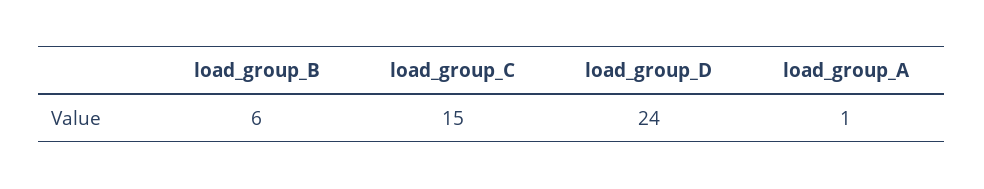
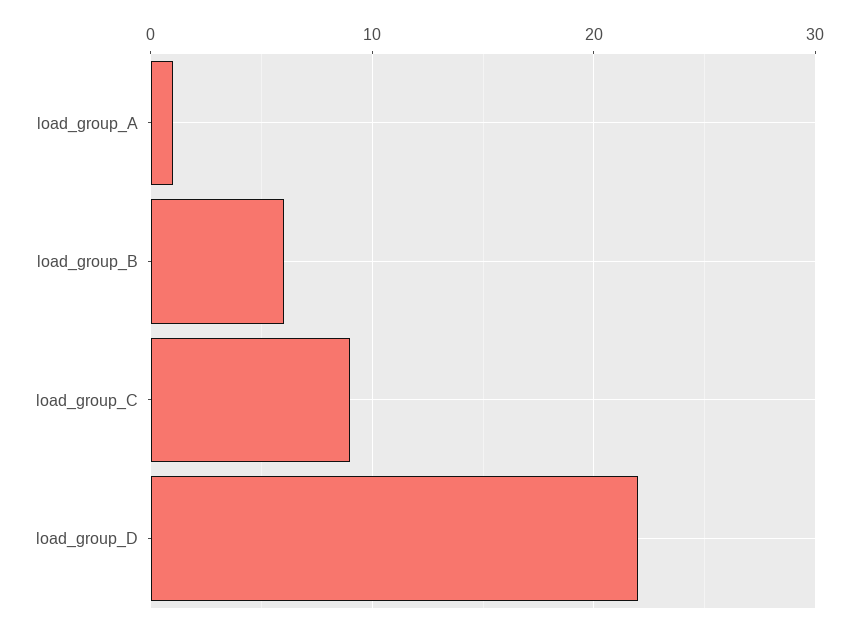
load_group_C: 15 -> 9
load_group_D: 24 -> 22

